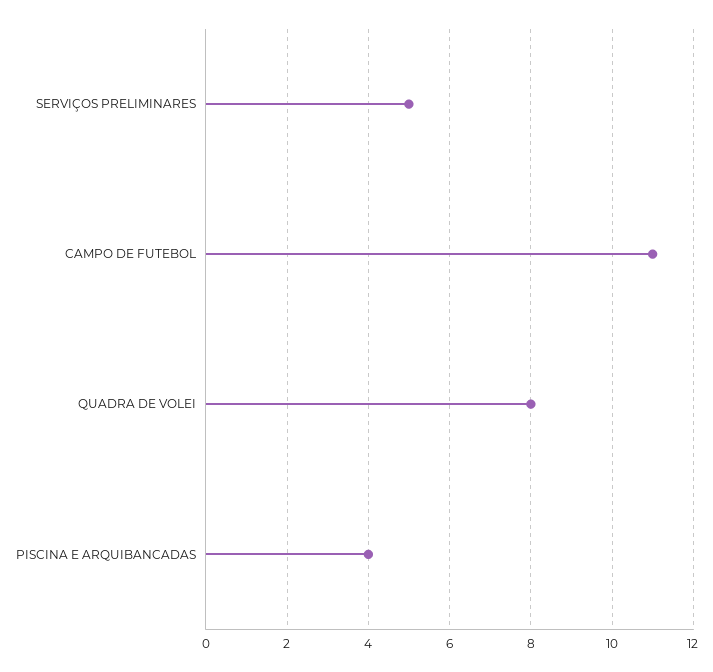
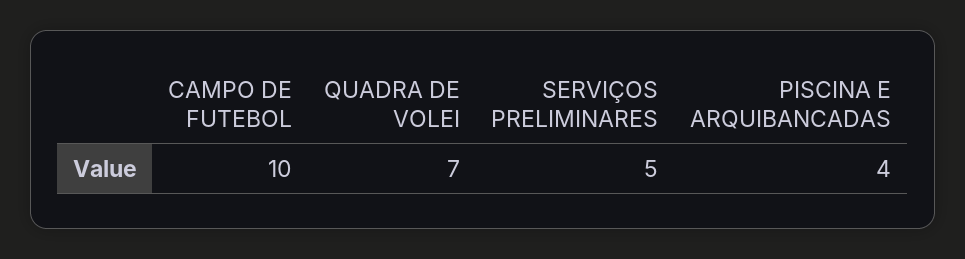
CAMPO DE FUTEBOL: 11 -> 10
QUADRA DE VOLEI: 8 -> 7

